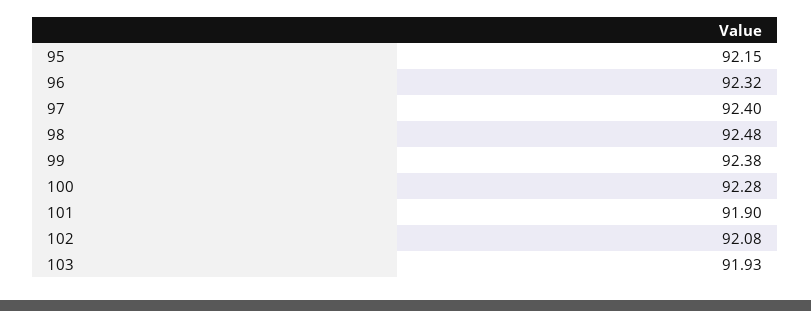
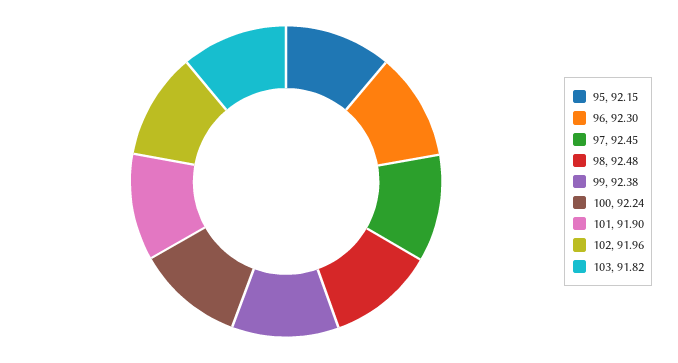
96: 92.32 -> 92.3
97: 92.4 -> 92.45
100: 92.28 -> 92.24
102: 92.08 -> 91.96
103: 91.93 -> 91.82

